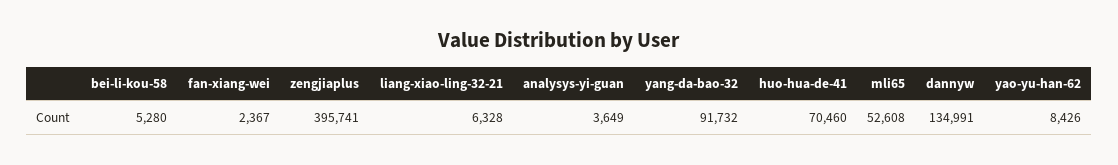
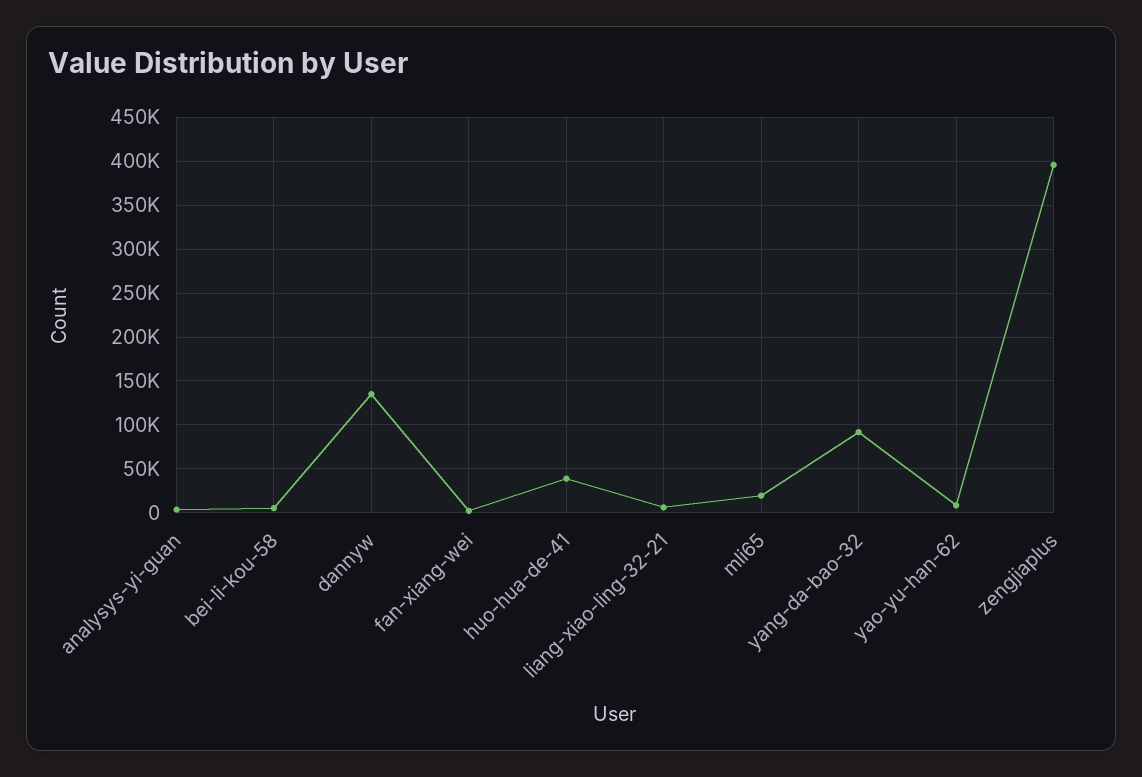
huo-hua-de-41: 70460 -> 40000
mli65: 52608 -> 20000

